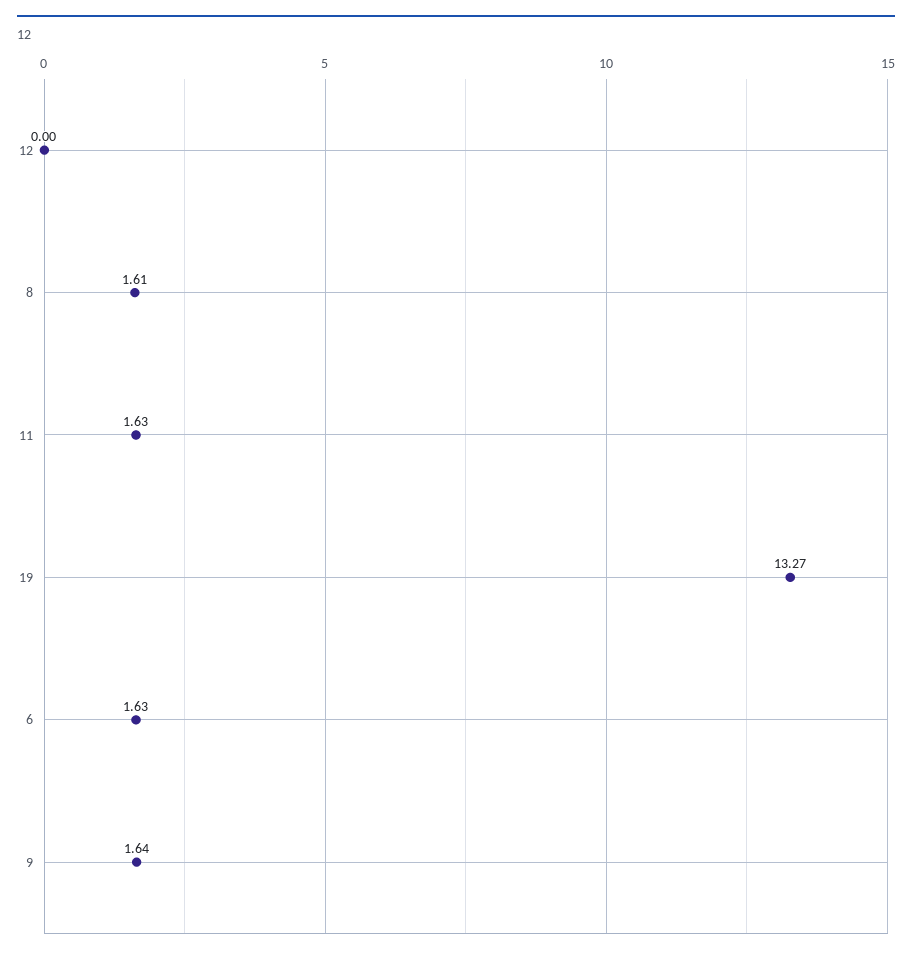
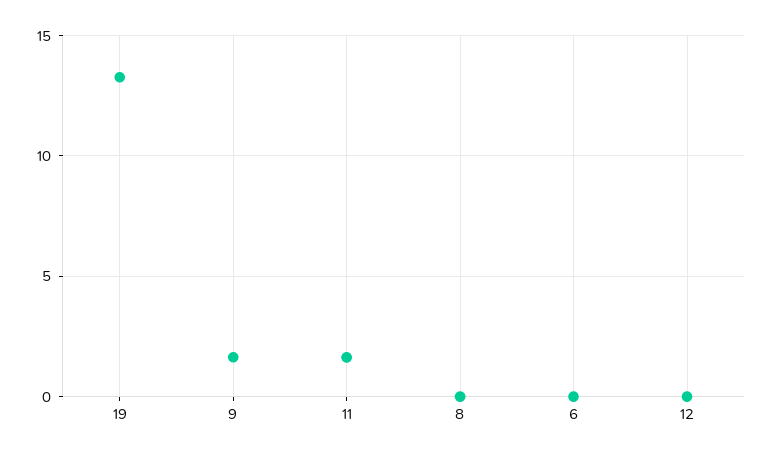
8: 1.61 -> 0
6: 1.63 -> 0

